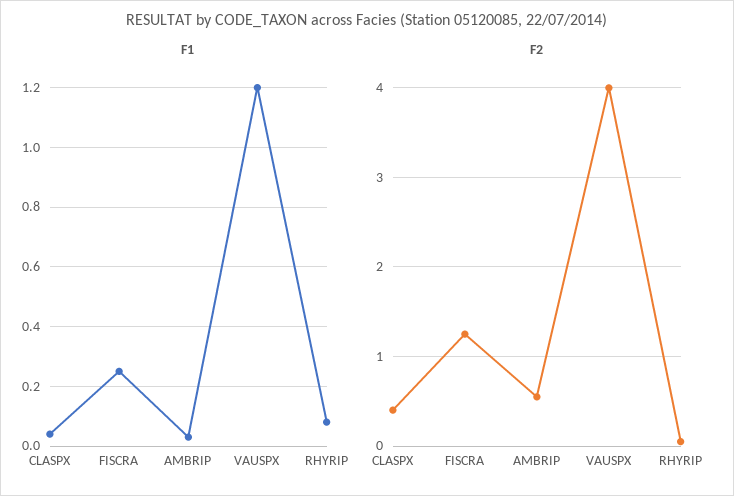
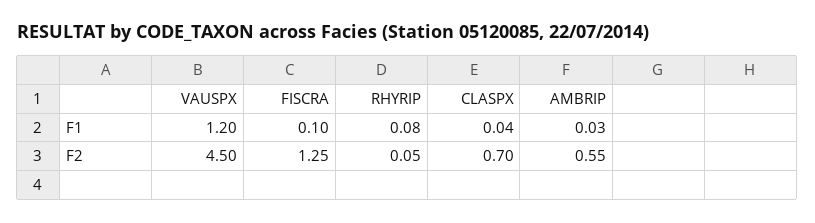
F1, FISCRA: 0.25 -> 0.1
F2, CLASPX: 0.4 -> 0.7
F2, VAUSPX: 4 -> 4.5

